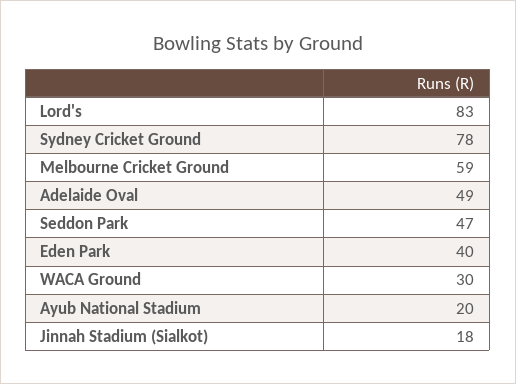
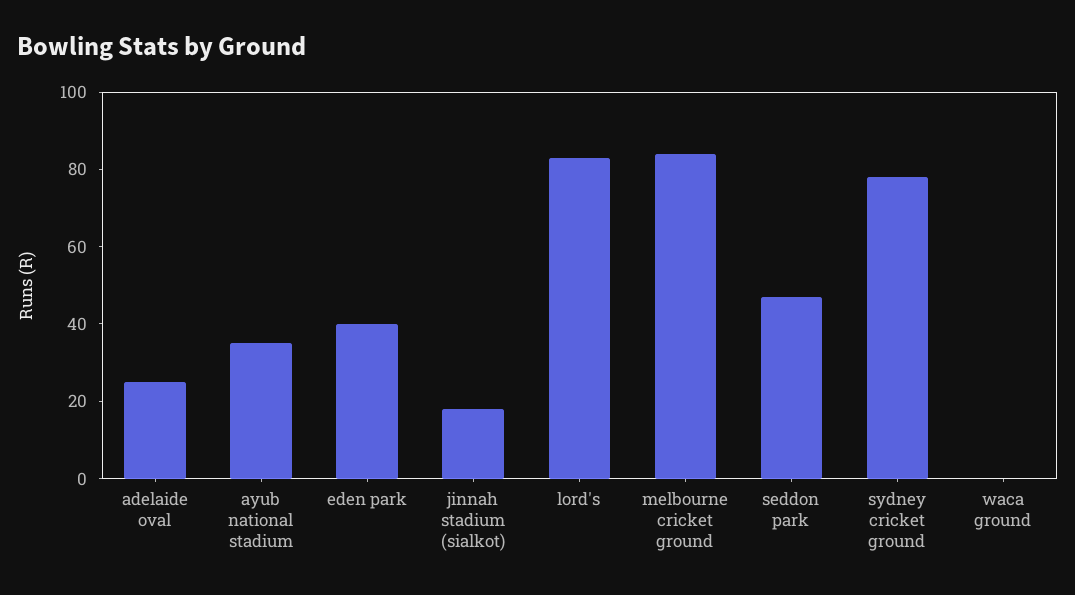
Melbourne Cricket Ground: 59 -> 85
Adelaide Oval: 49 -> 25
WACA Ground: 30 -> 0
Ayub National Stadium: 20 -> 35

